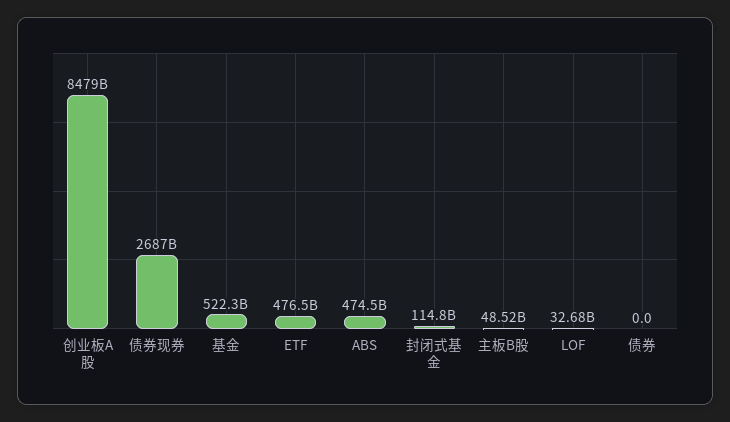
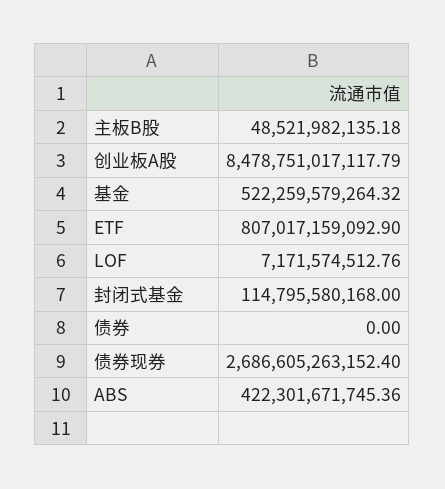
ETF: 476500000000 -> 807017159092.9
ABS: 474500000000 -> 422301671745.36
LOF: 32680000000 -> 7171574512.76

